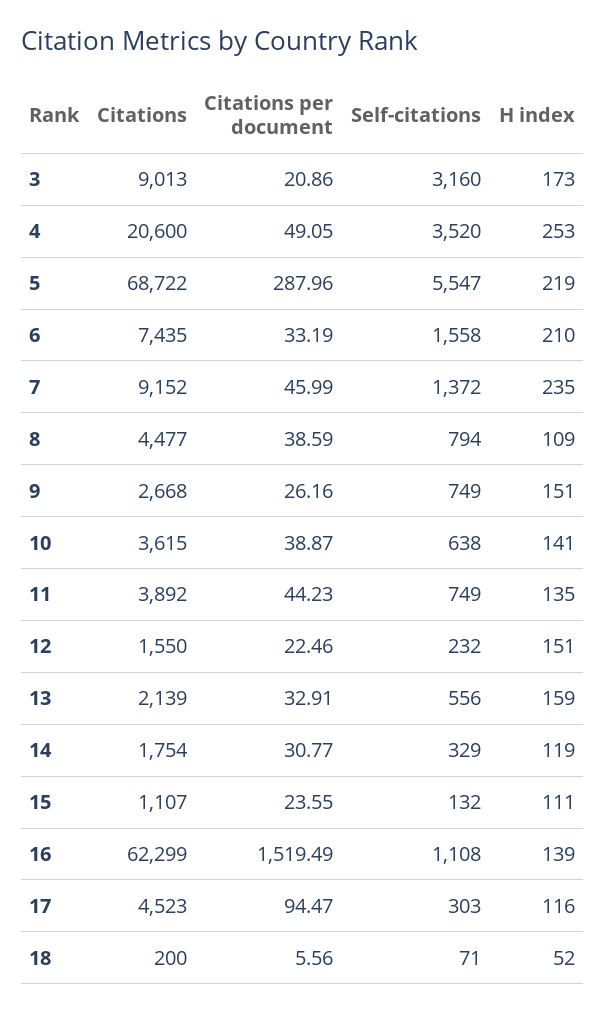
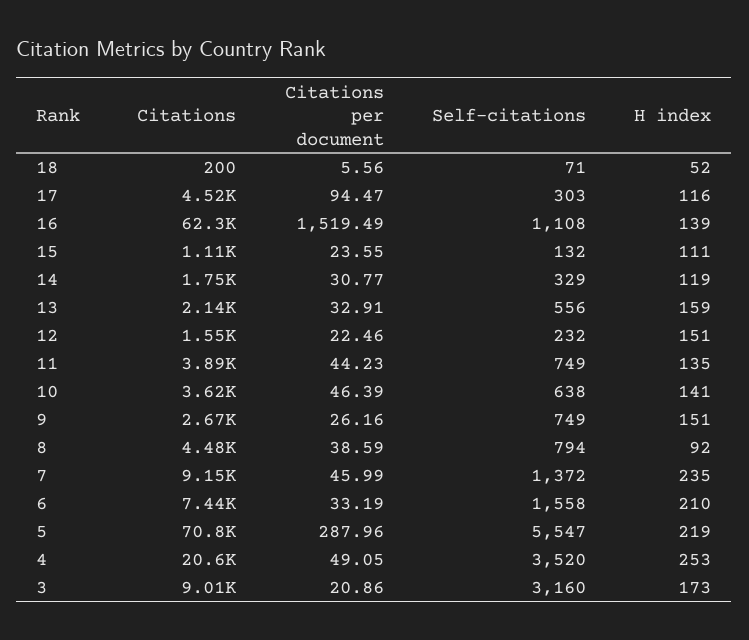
Citations, 5: 68722 -> 70800
H index, 8: 109 -> 92
Citations per document, 10: 38.87 -> 46.39

